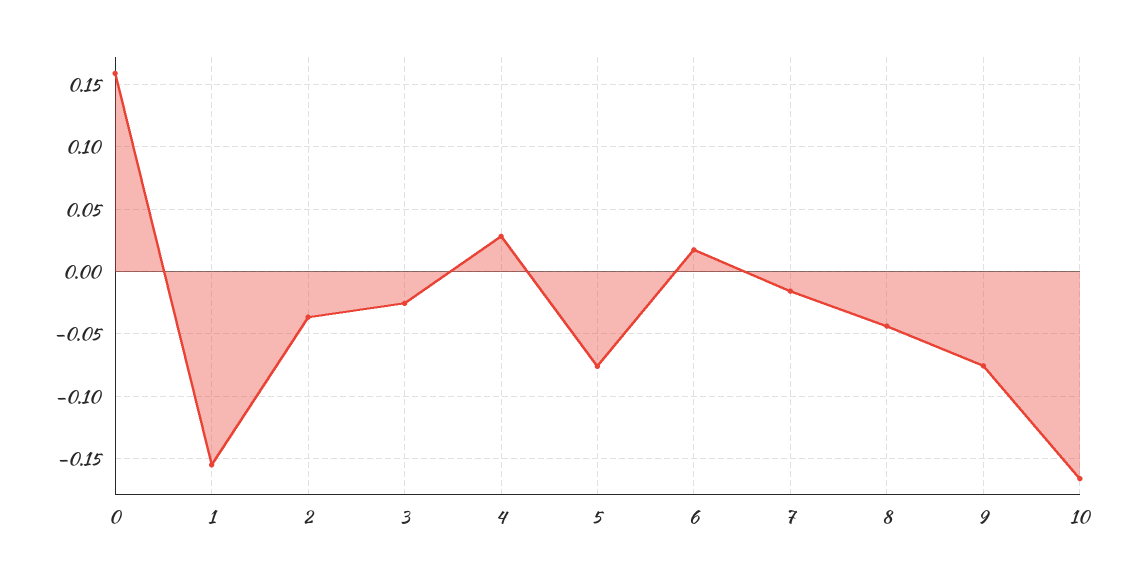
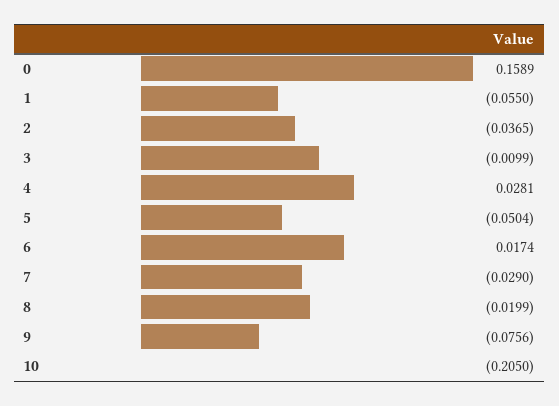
1: -0.155 -> -0.055
3: -0.025 -> -0.0099
5: -0.075 -> -0.0504
7: -0.015 -> -0.029
8: -0.045 -> -0.0199
10: -0.165 -> -0.205

